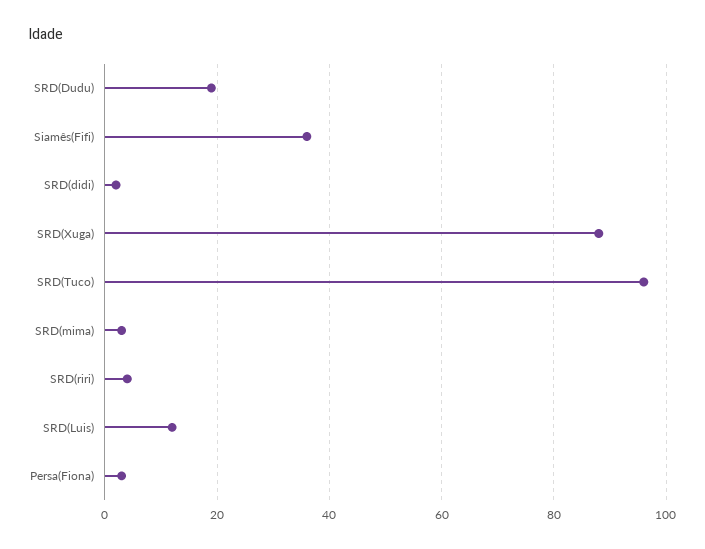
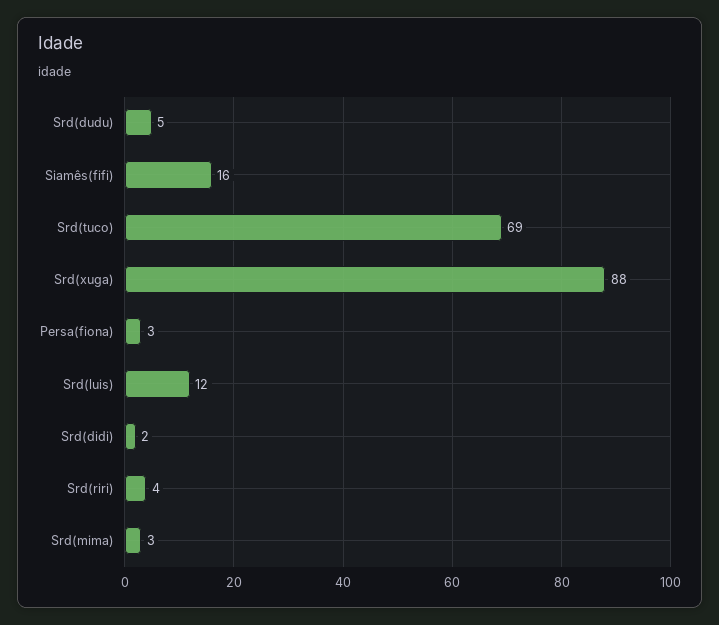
SRD(Dudu): 20 -> 5
Siamês(Fifi): 35 -> 16
SRD(Tuco): 95 -> 69

